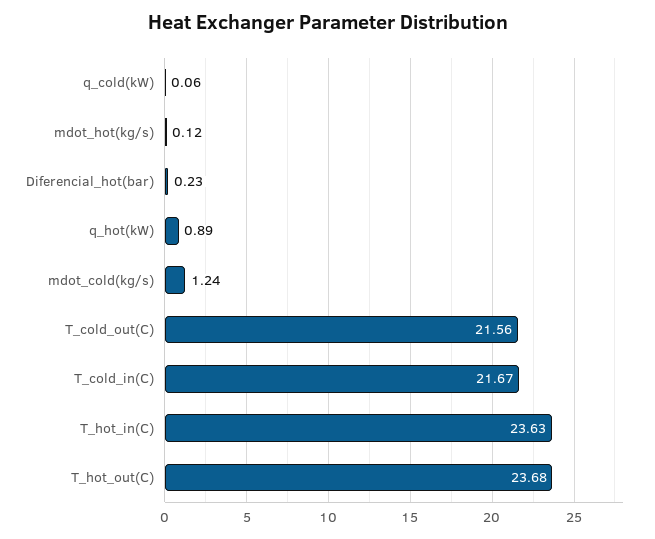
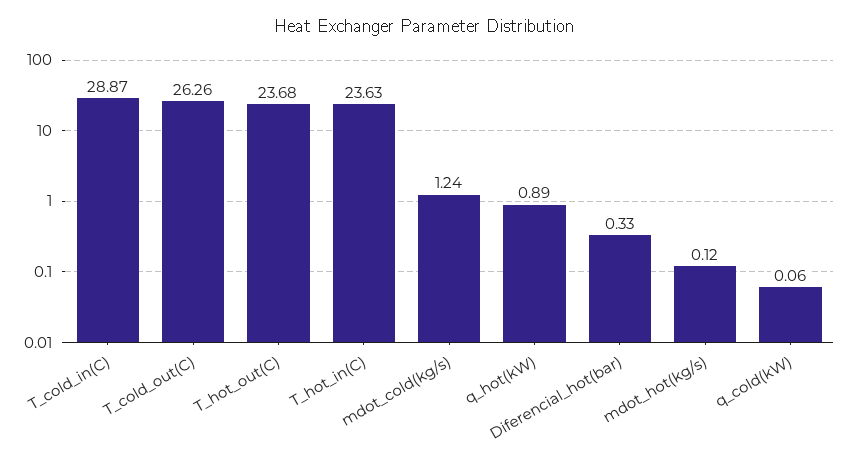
Diferencial_hot(bar): 0.23 -> 0.33
T_cold_out(C): 21.56 -> 26.26
T_cold_in(C): 21.67 -> 28.87

